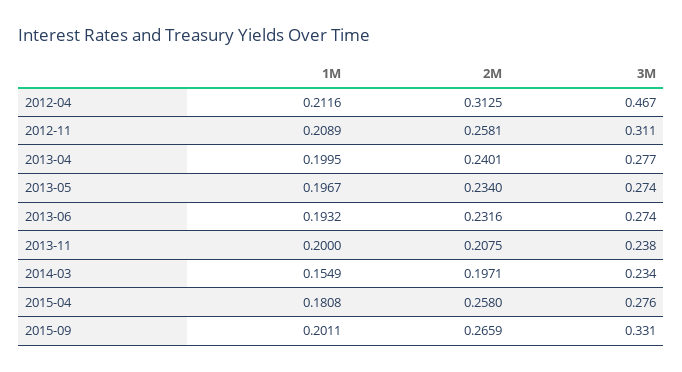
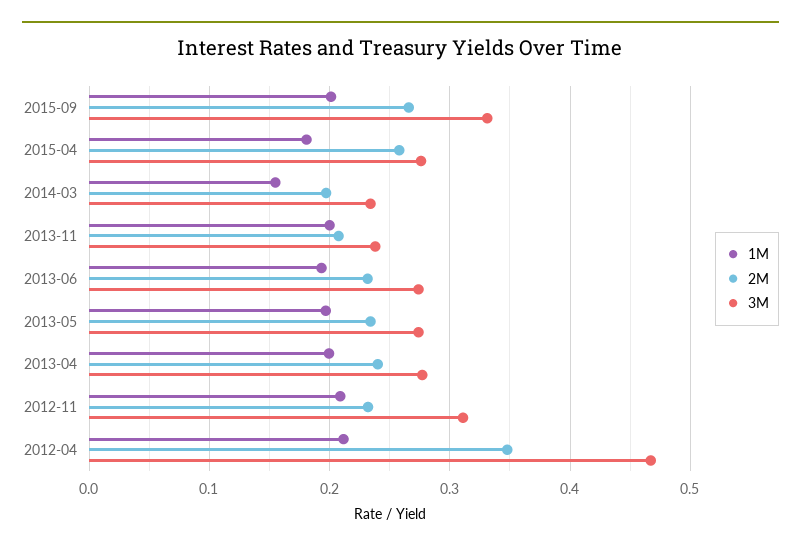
2M, 2012-04: 0.3125 -> 0.35
2M, 2012-11: 0.2581 -> 0.23

